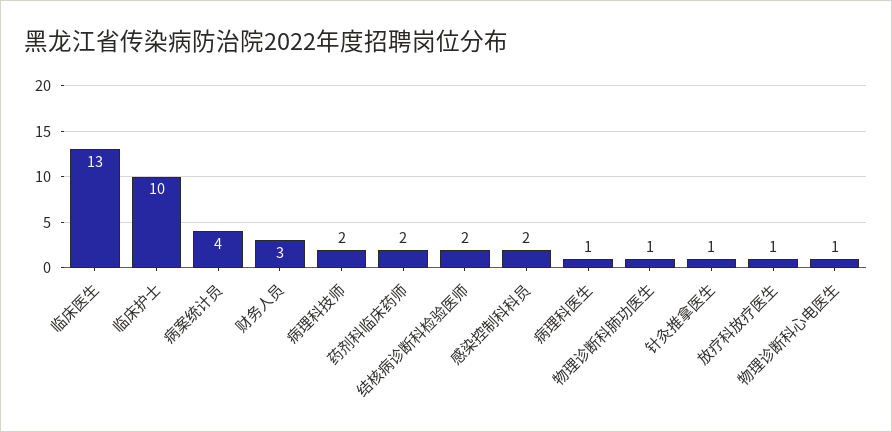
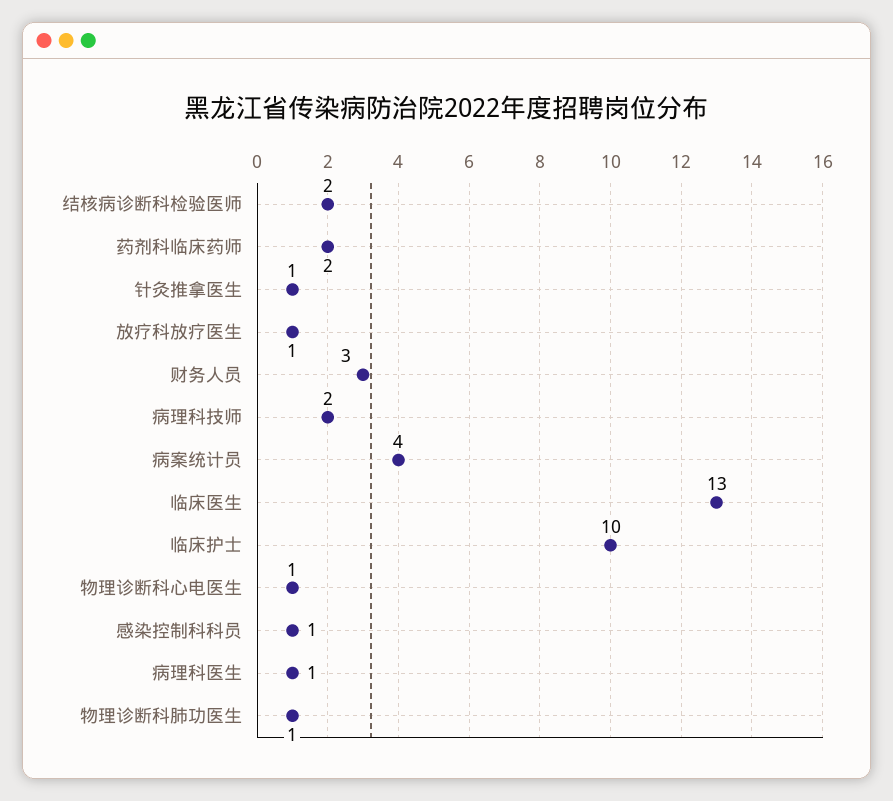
感染控制科科员: 2 -> 1

